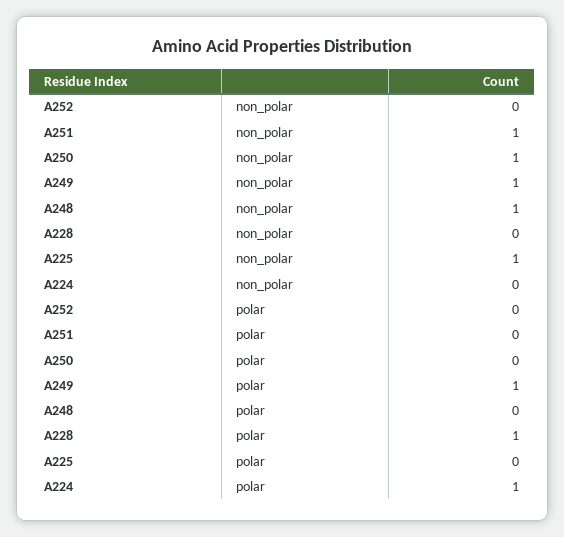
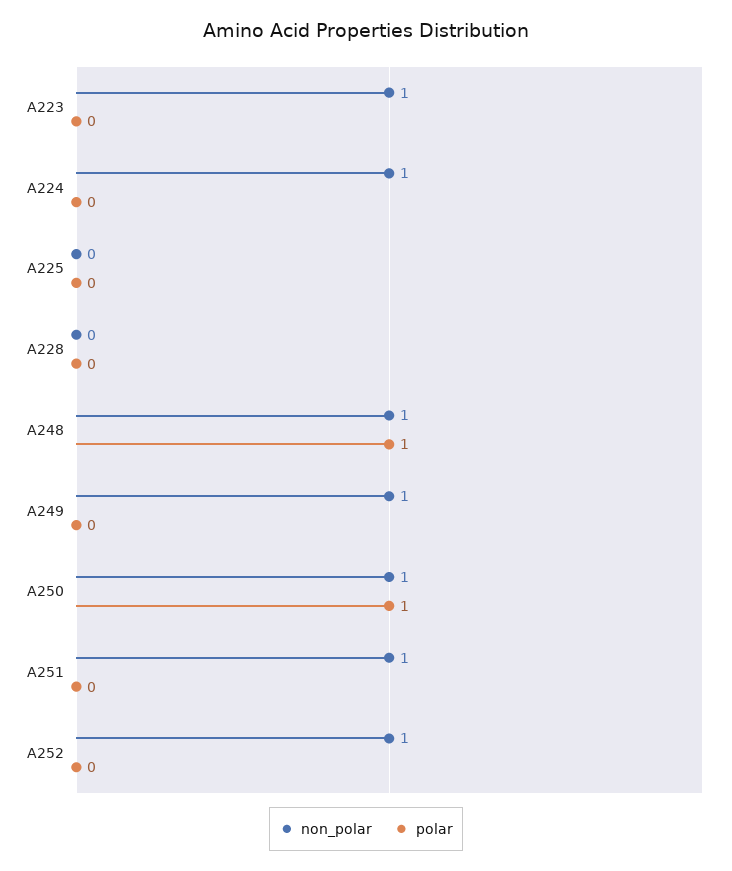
non_polar, A252: 0 -> 1
non_polar, A225: 1 -> 0
non_polar, A224: 0 -> 1
polar, A250: 0 -> 1
polar, A249: 1 -> 0
polar, A248: 0 -> 1
polar, A228: 1 -> 0
polar, A224: 1 -> 0
non_polar, A223: none -> 1
polar, A223: none -> 0

